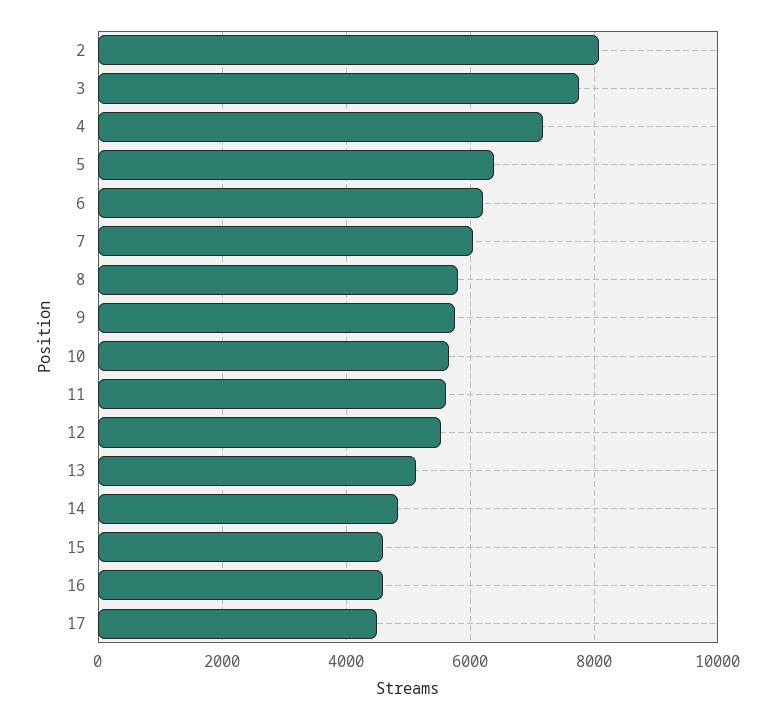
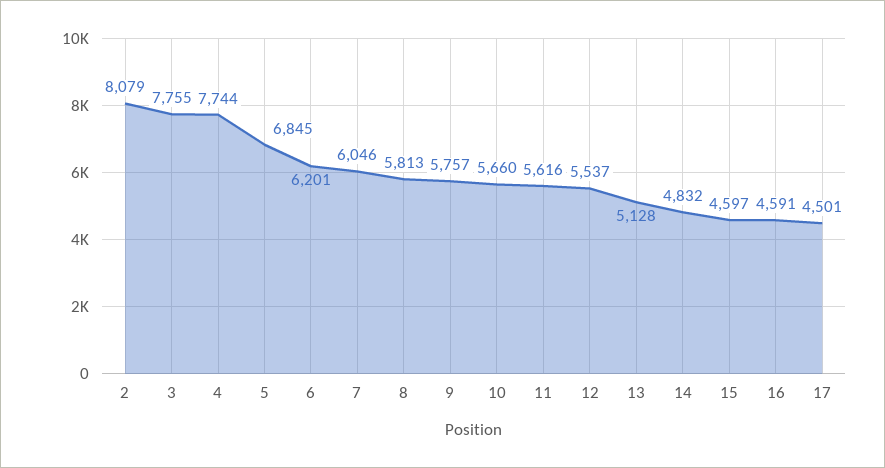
4: 7200 -> 7744
5: 6400 -> 6845

